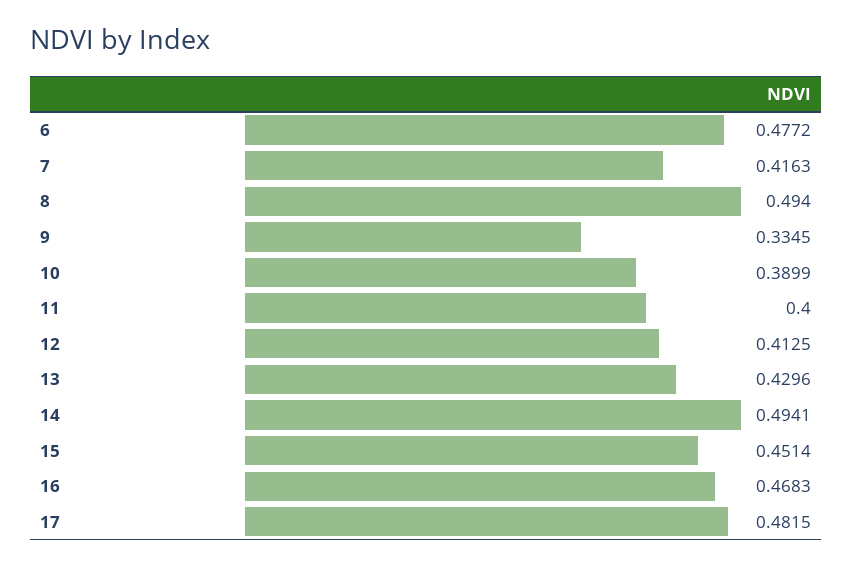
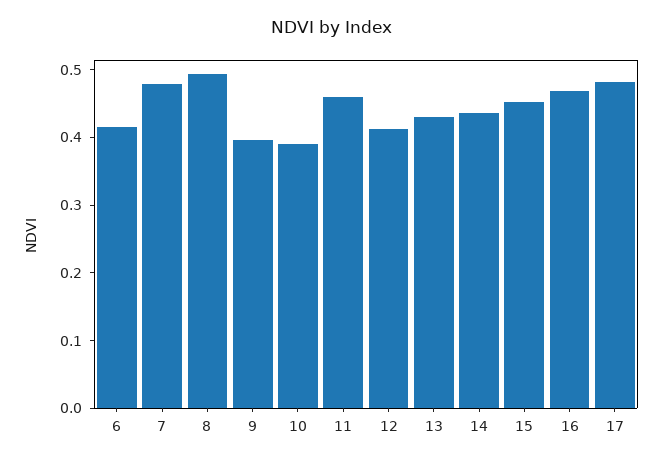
6: 0.4772 -> 0.42
7: 0.4163 -> 0.48
9: 0.3345 -> 0.4
11: 0.4 -> 0.46
14: 0.4941 -> 0.44

